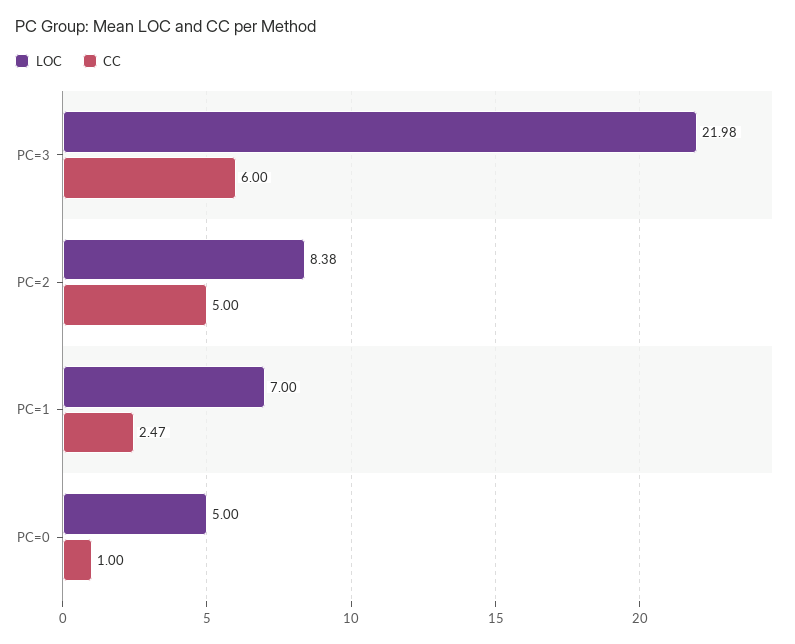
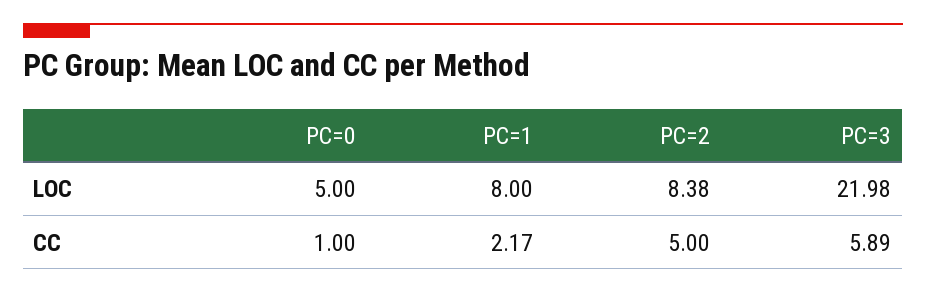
CC, PC=3: 6 -> 5.89
LOC, PC=1: 7 -> 8
CC, PC=1: 2.47 -> 2.17

